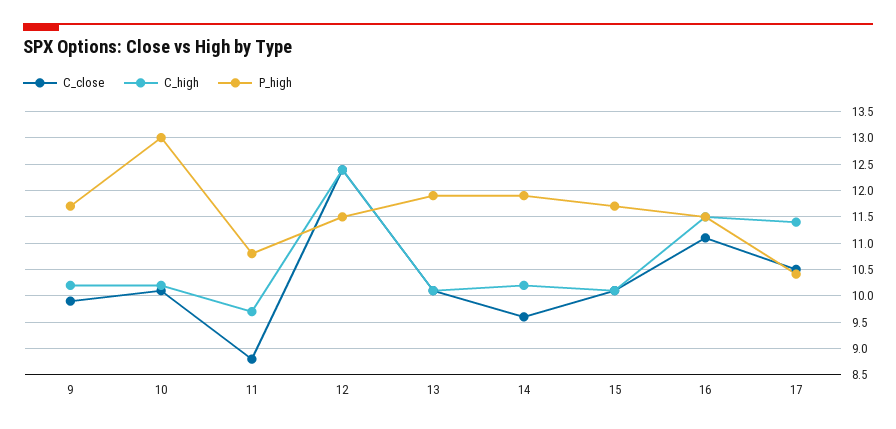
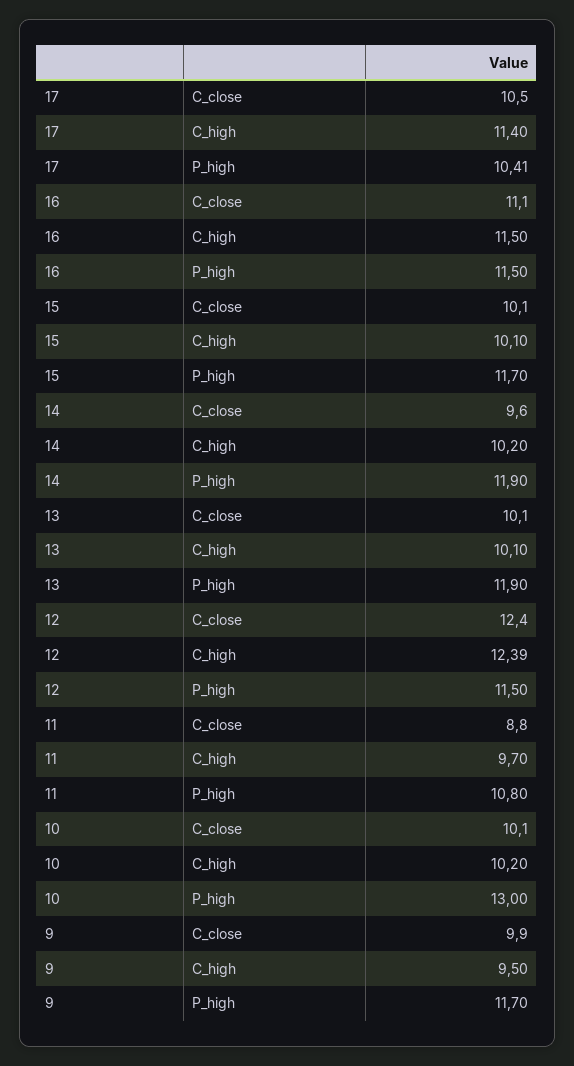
C_high, 9: 10.25 -> 9.5

